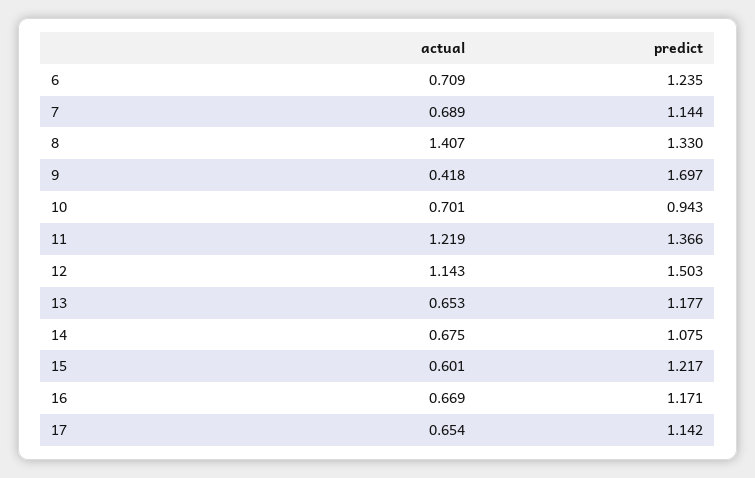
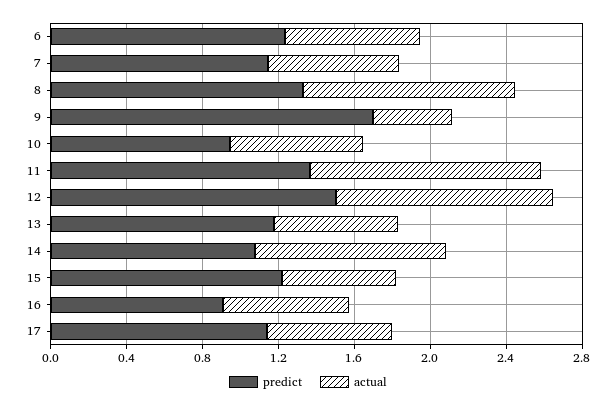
actual, 8: 1.407 -> 1.1
actual, 14: 0.675 -> 1
predict, 16: 1.171 -> 0.9

